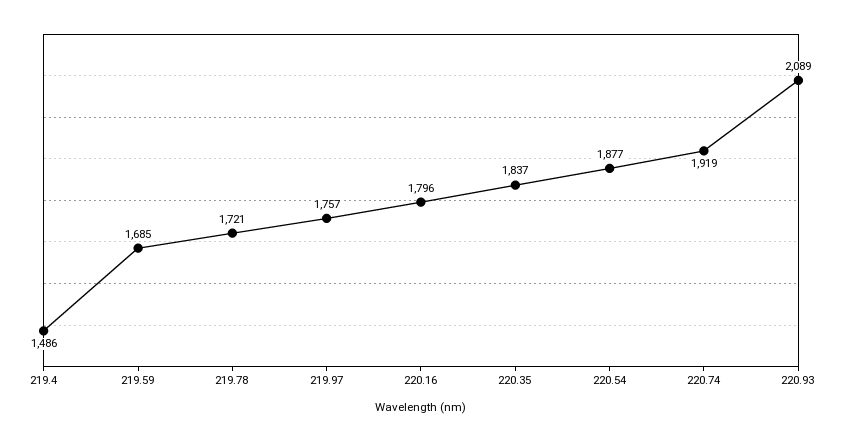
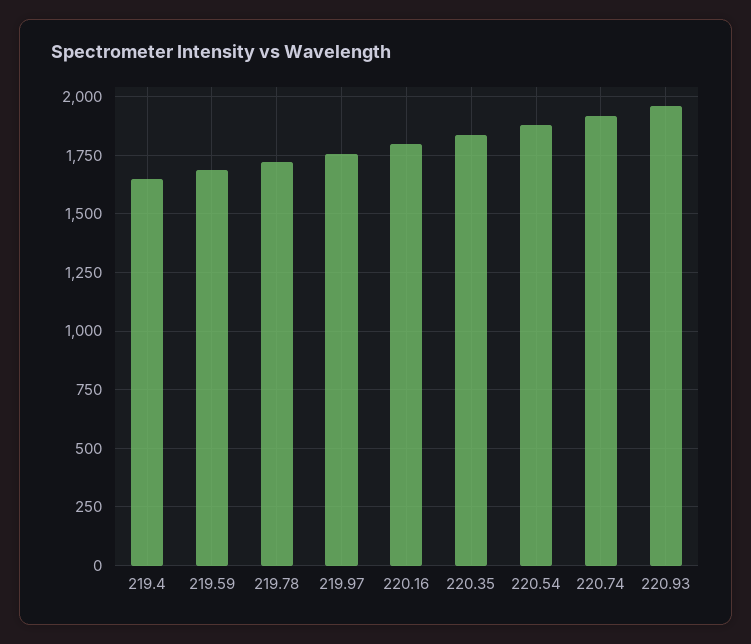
219.4: 1486 -> 1650
220.93: 2089 -> 1950

